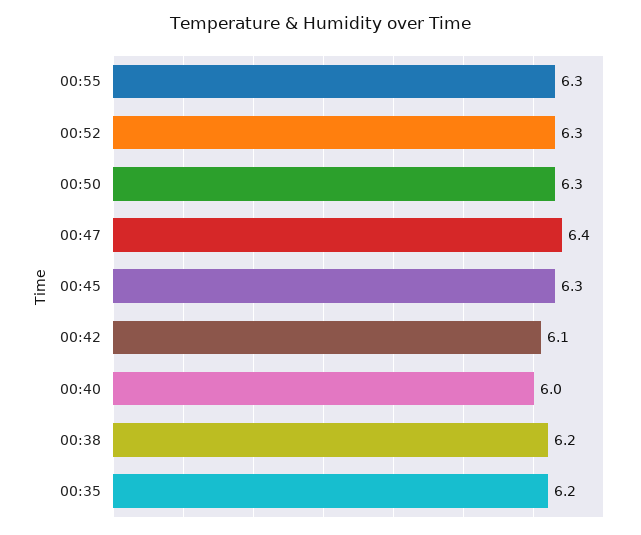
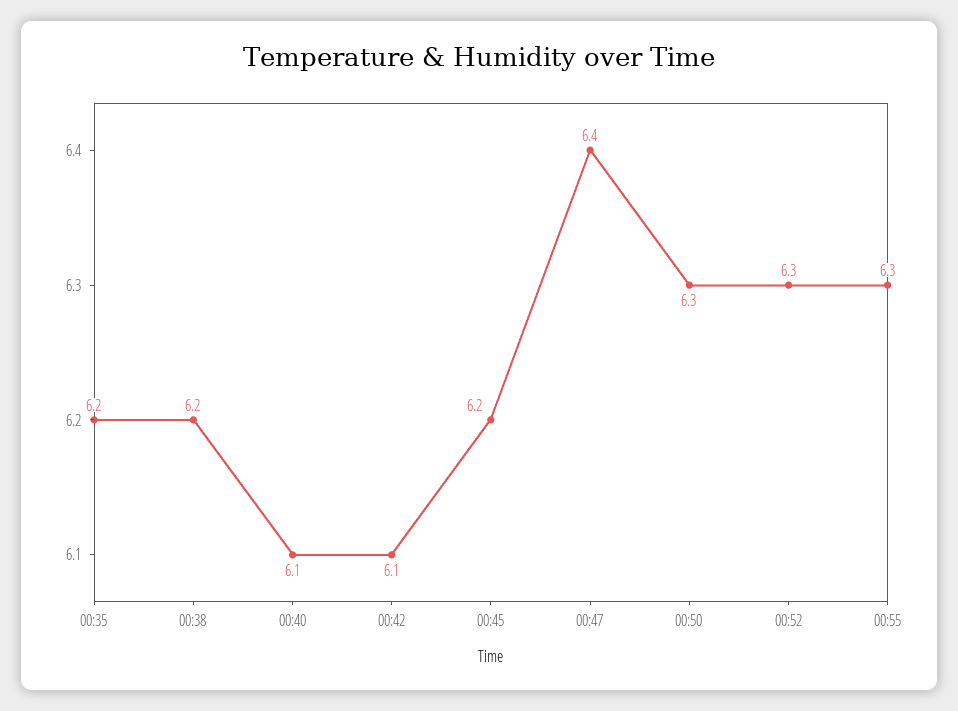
00:45: 6.3 -> 6.2
00:40: 6 -> 6.1

